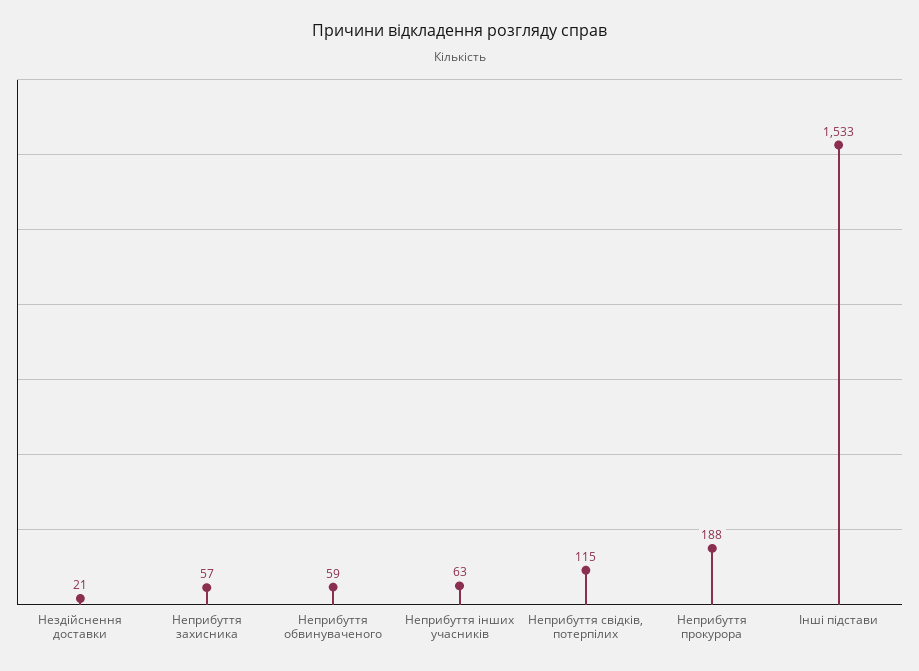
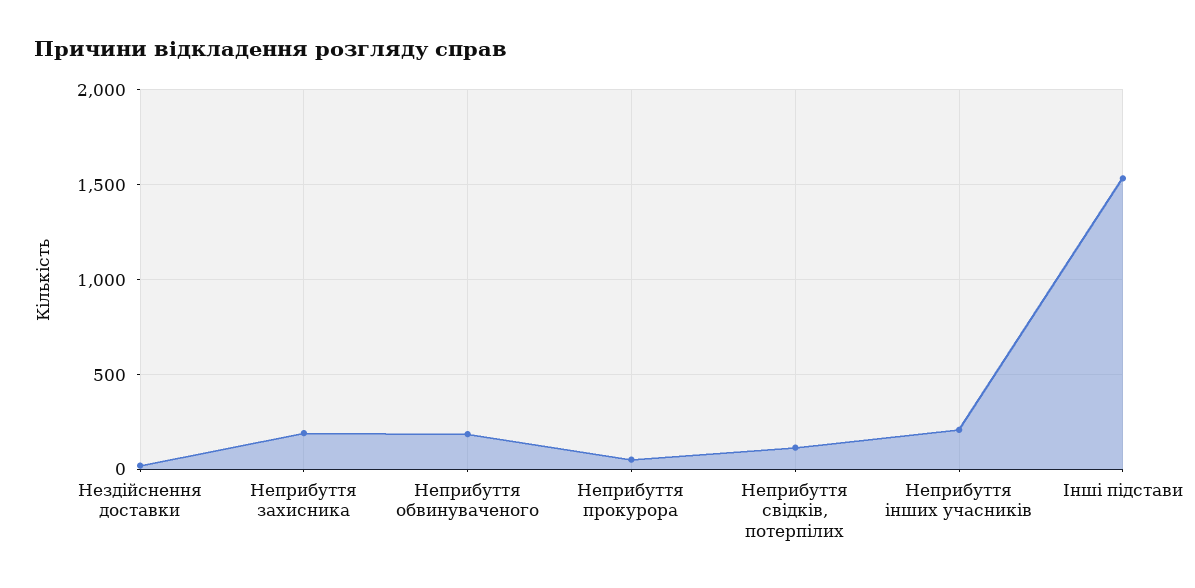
Неприбуття захисника: 57 -> 200
Неприбуття обвинуваченого: 59 -> 200
Неприбуття інших учасників: 63 -> 200
Неприбуття прокурора: 188 -> 50

